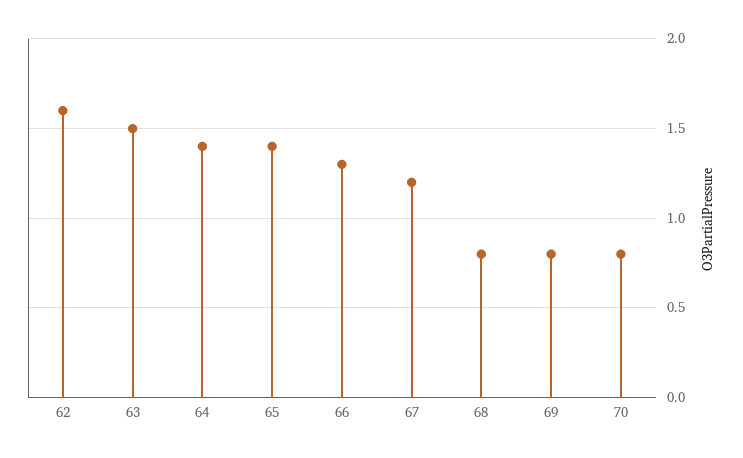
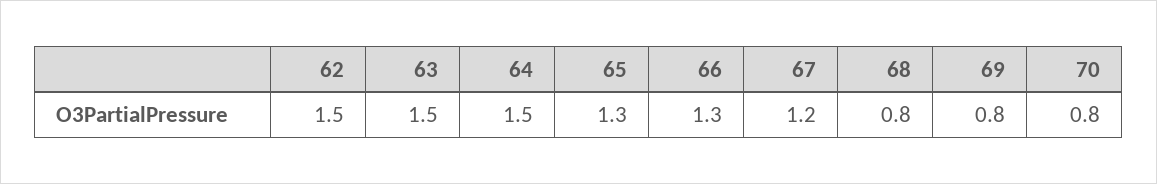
62: 1.6 -> 1.5
64: 1.4 -> 1.5
65: 1.4 -> 1.3

